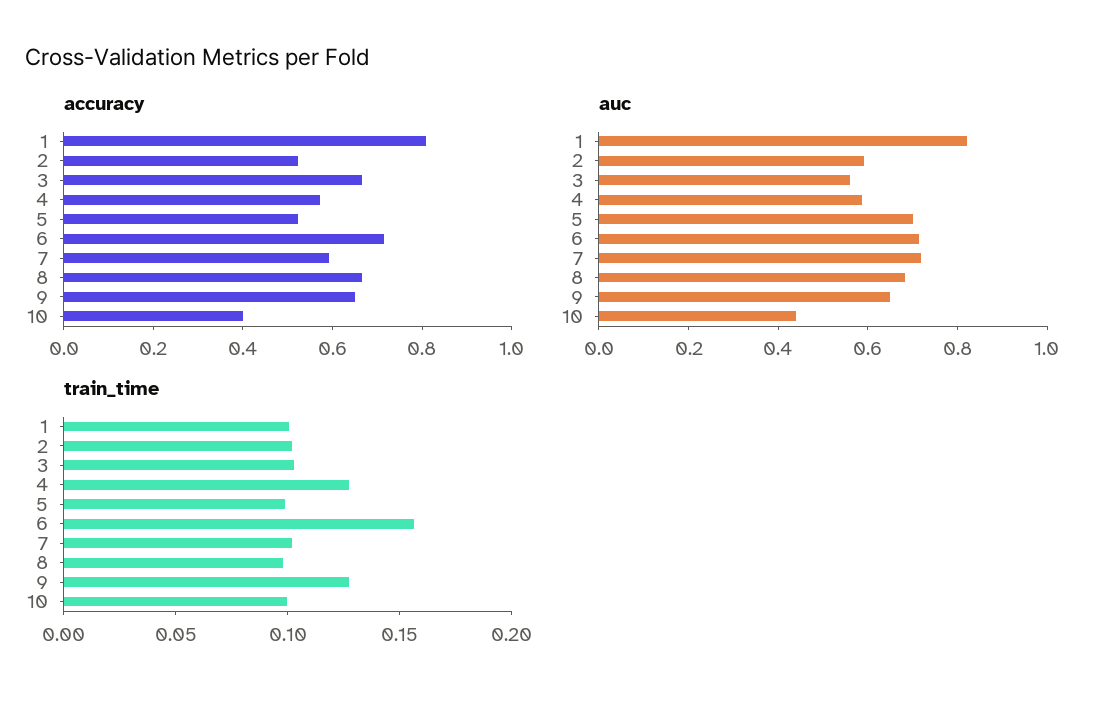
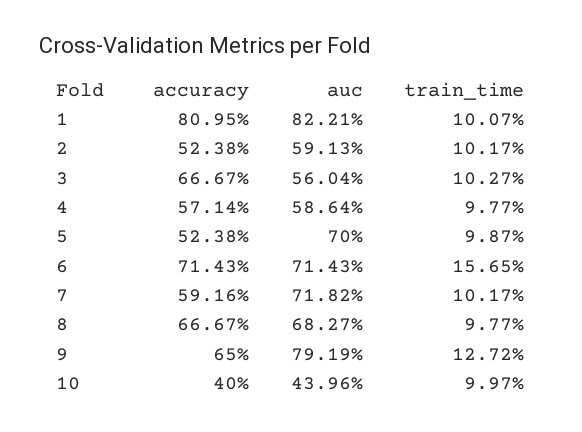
auc, 9: 0.65 -> 0.7919
train_time, 4: 0.13 -> 0.0977

